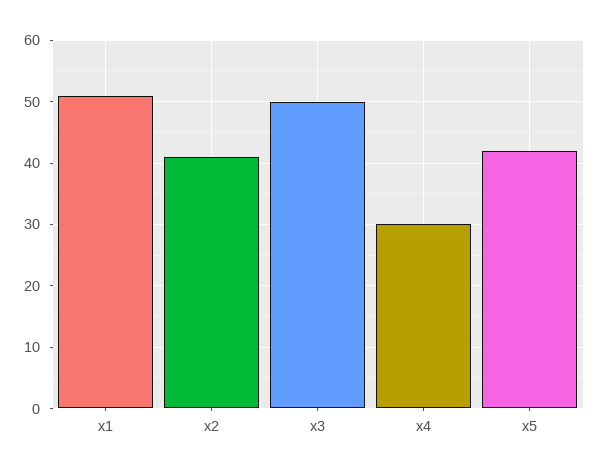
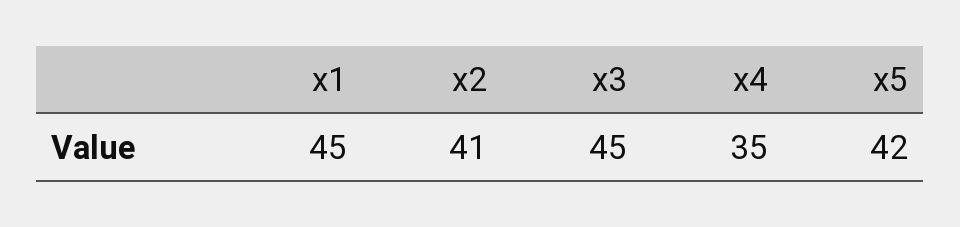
x1: 51 -> 45
x3: 50 -> 45
x4: 30 -> 35

